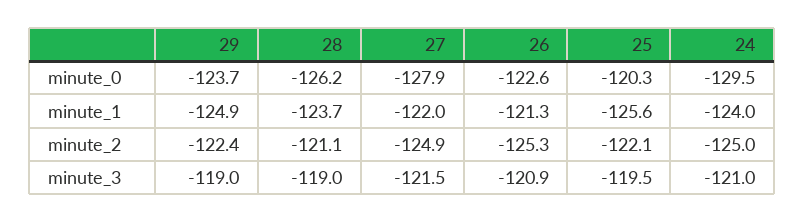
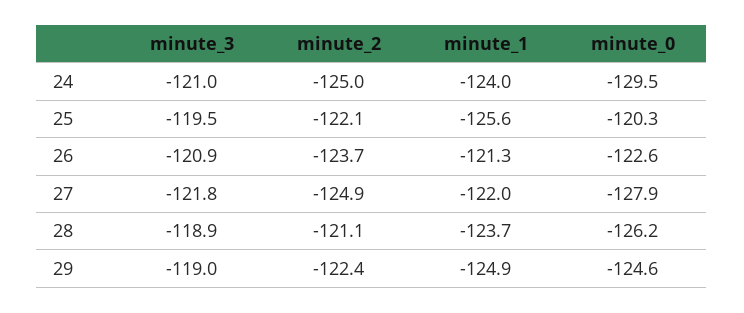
29, minute_0: -123.7 -> -124.6
26, minute_2: -125.3 -> -123.7
28, minute_3: -119 -> -118.9
27, minute_3: -121.5 -> -121.8

